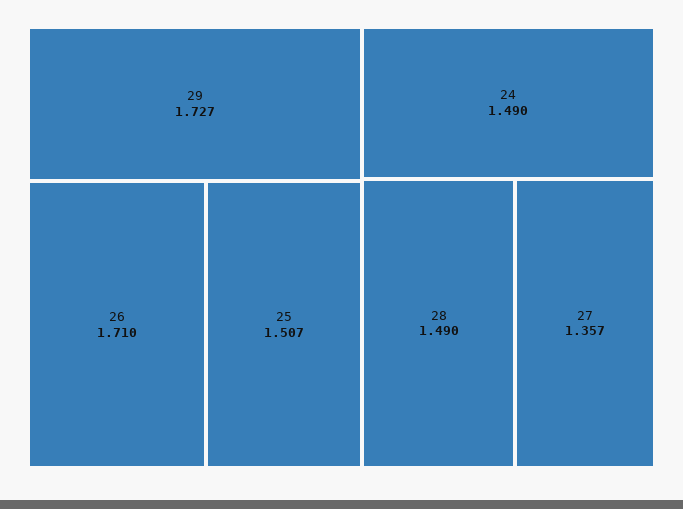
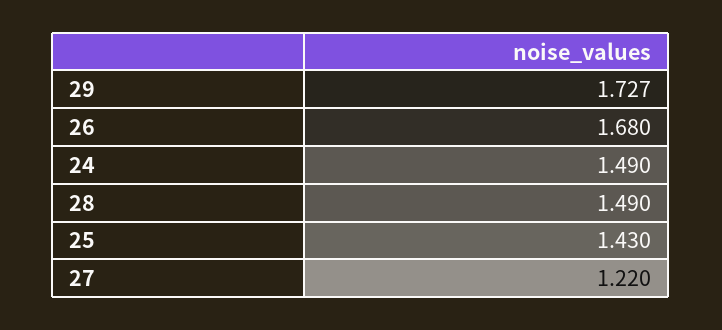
26: 1.71 -> 1.68
25: 1.507 -> 1.43
27: 1.357 -> 1.22

